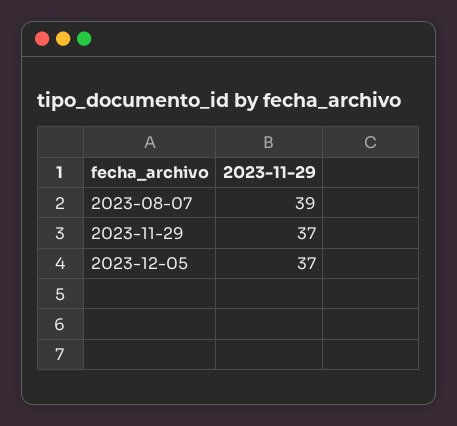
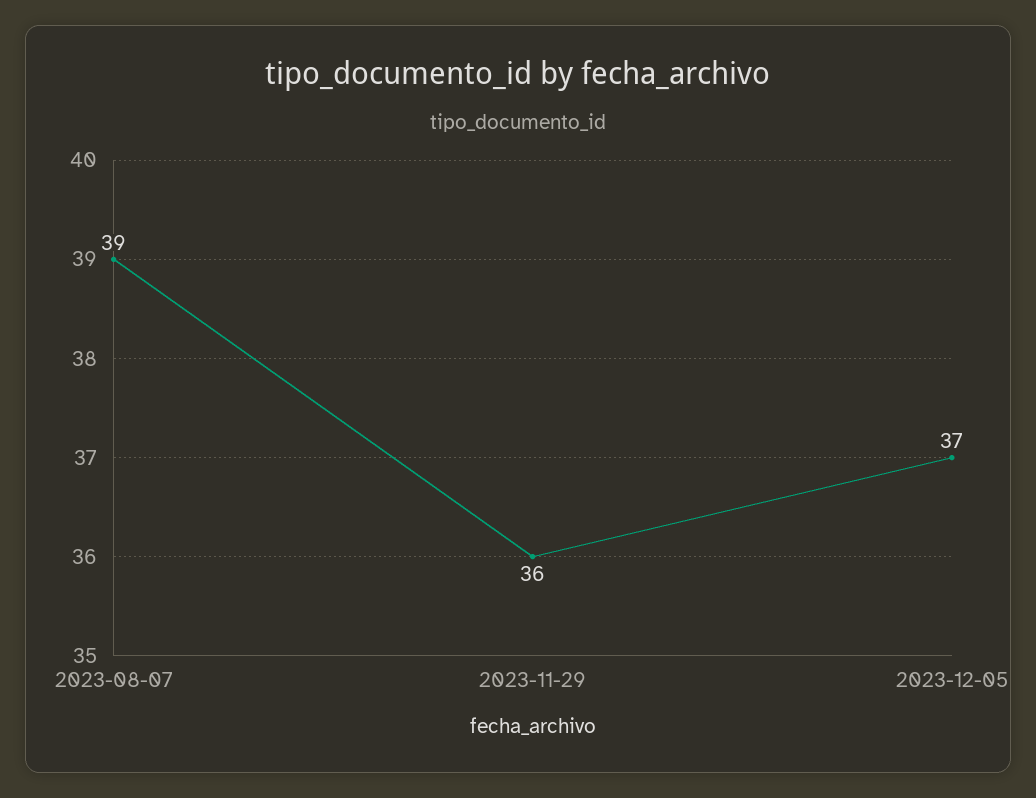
2023-11-29: 37 -> 36

